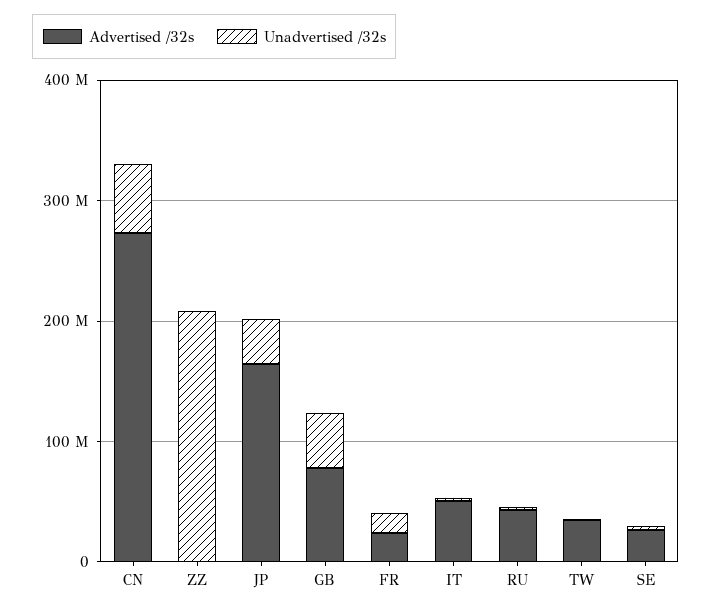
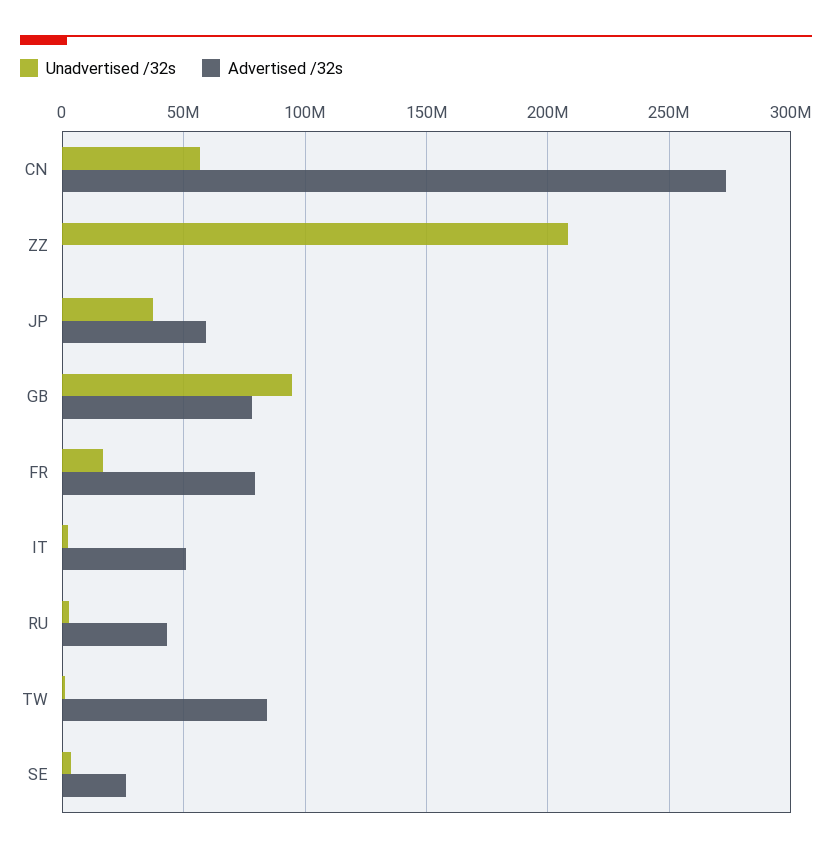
Advertised /32s, JP: 160000000 -> 60000000
Unadvertised /32s, GB: 40000000 -> 95000000
Advertised /32s, FR: 20000000 -> 80000000
Advertised /32s, TW: 40000000 -> 85000000

